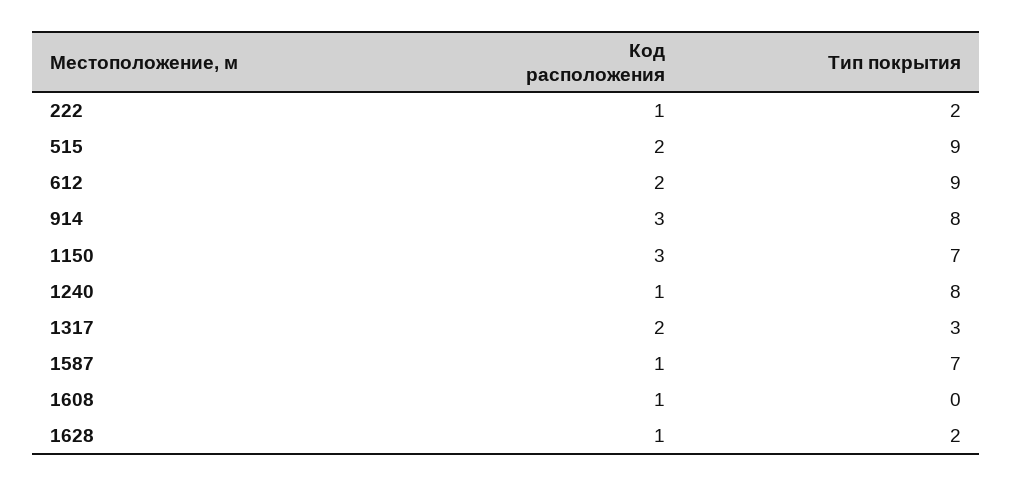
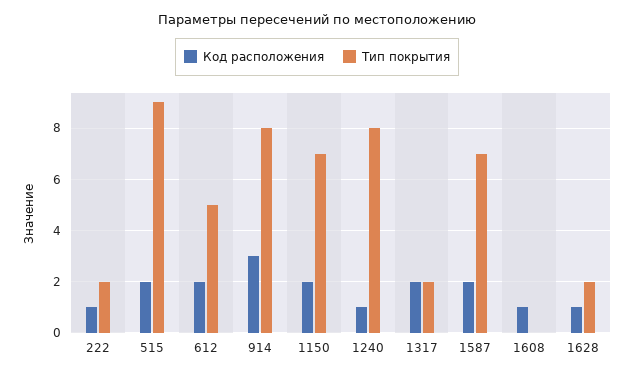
Тип покрытия, 612: 9 -> 5
Код расположения, 1150: 3 -> 2
Тип покрытия, 1317: 3 -> 2
Код расположения, 1587: 1 -> 2

